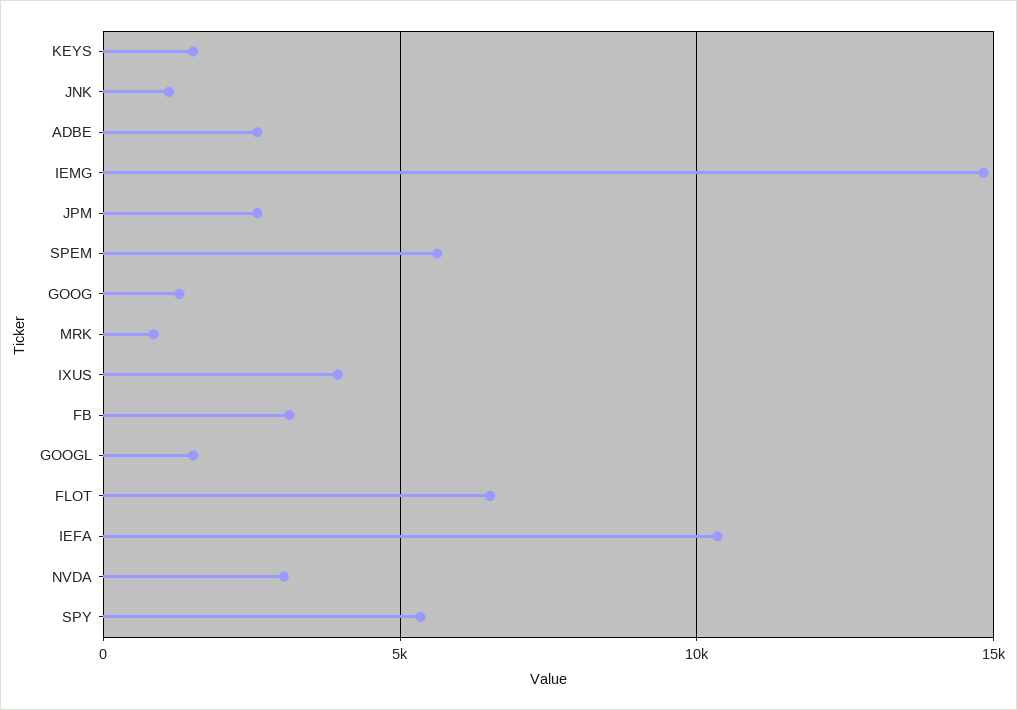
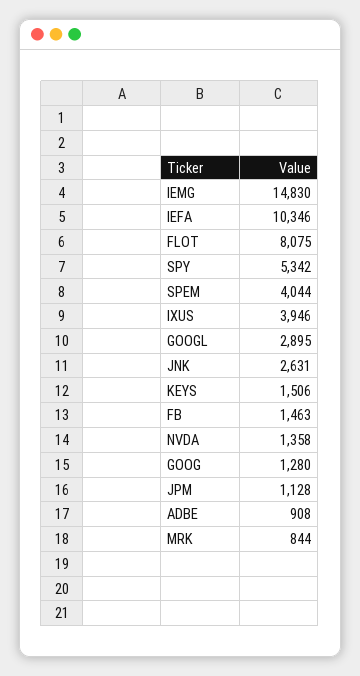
JNK: 1000 -> 2631
ADBE: 2500 -> 908
JPM: 2500 -> 1128
SPEM: 5500 -> 4044
FB: 3000 -> 1463
GOOGL: 1500 -> 2895
FLOT: 6500 -> 8075
NVDA: 3000 -> 1358

